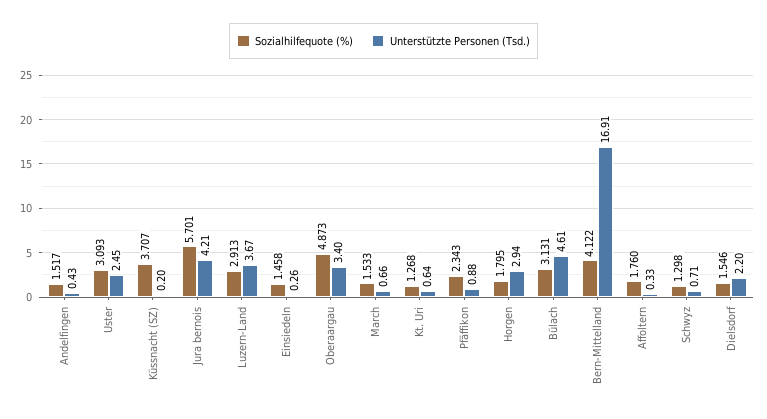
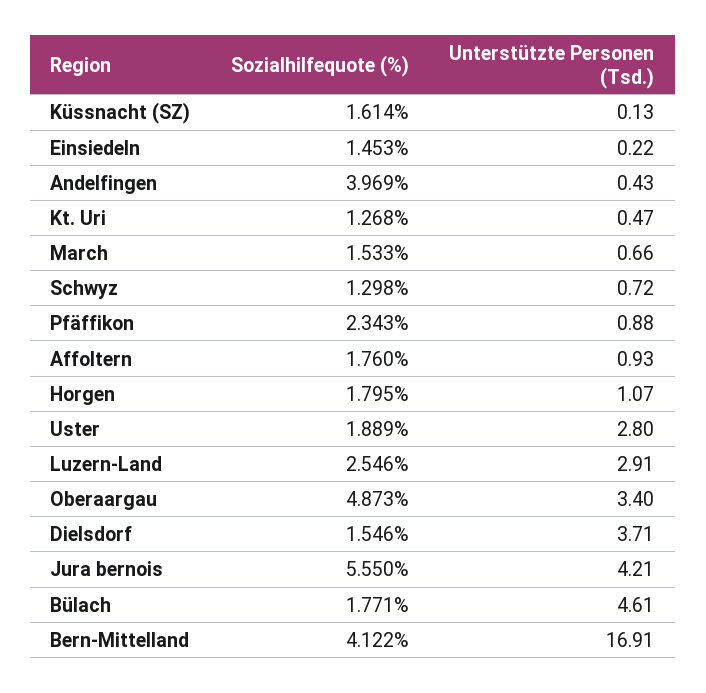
Sozialhilfequote (%), Andelfingen: 1.517 -> 3.969
Sozialhilfequote (%), Uster: 3.093 -> 1.889
Unterstützte Personen (Tsd.), Uster: 2.45 -> 2.8
Sozialhilfequote (%), Küssnacht (SZ): 3.707 -> 1.614
Unterstützte Personen (Tsd.), Küssnacht (SZ): 0.2 -> 0.13
Sozialhilfequote (%), Jura bernois: 5.701 -> 5.55
Sozialhilfequote (%), Luzern-Land: 2.913 -> 2.546
Unterstützte Personen (Tsd.), Luzern-Land: 3.67 -> 2.91
Sozialhilfequote (%), Einsiedeln: 1.458 -> 1.453
Unterstützte Personen (Tsd.), Einsiedeln: 0.26 -> 0.22
Unterstützte Personen (Tsd.), Kt. Uri: 0.64 -> 0.47
Unterstützte Personen (Tsd.), Horgen: 2.94 -> 1.07
Sozialhilfequote (%), Bülach: 3.131 -> 1.771
Unterstützte Personen (Tsd.), Affoltern: 0.33 -> 0.93
Unterstützte Personen (Tsd.), Schwyz: 0.71 -> 0.72
Unterstützte Personen (Tsd.), Dielsdorf: 2.2 -> 3.71

